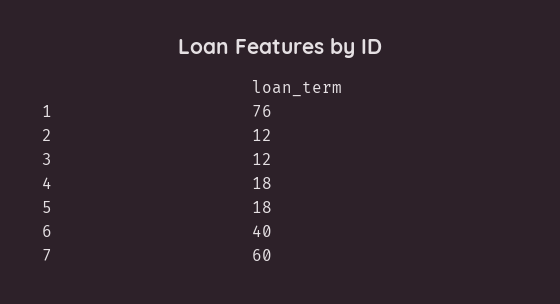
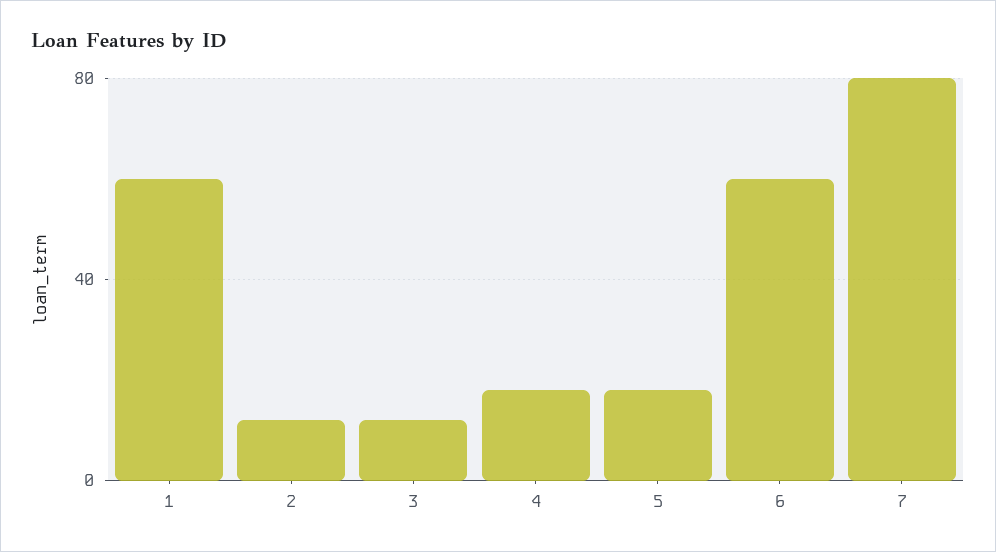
1: 76 -> 60
6: 40 -> 60
7: 60 -> 80

